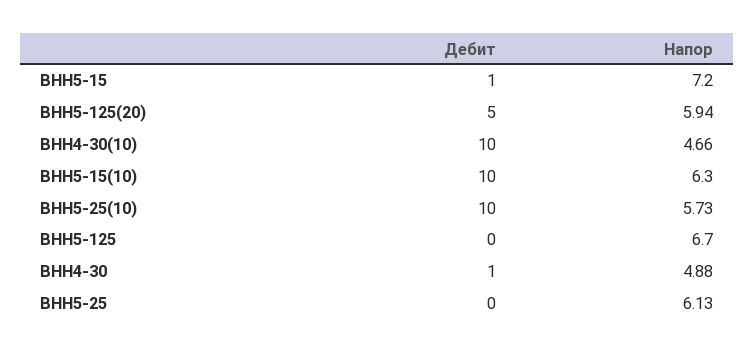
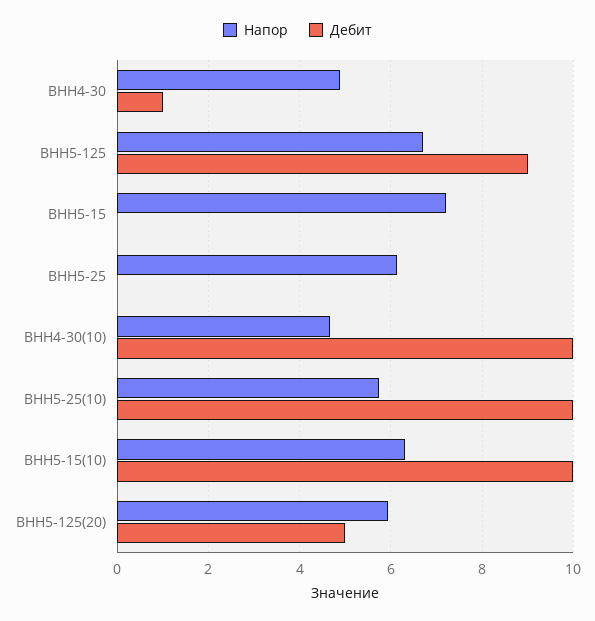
Дебит, ВНН5-15: 1 -> 0
Дебит, ВНН5-125: 0 -> 9

